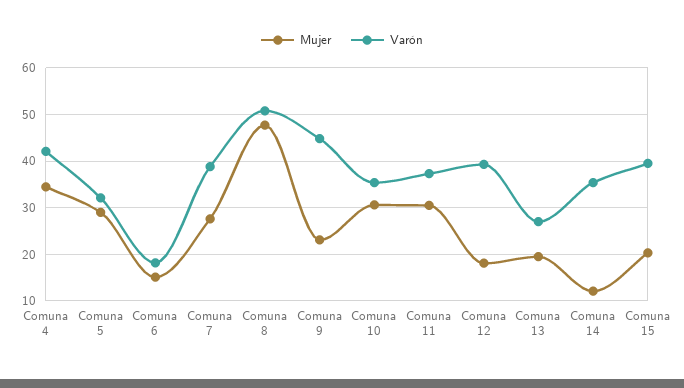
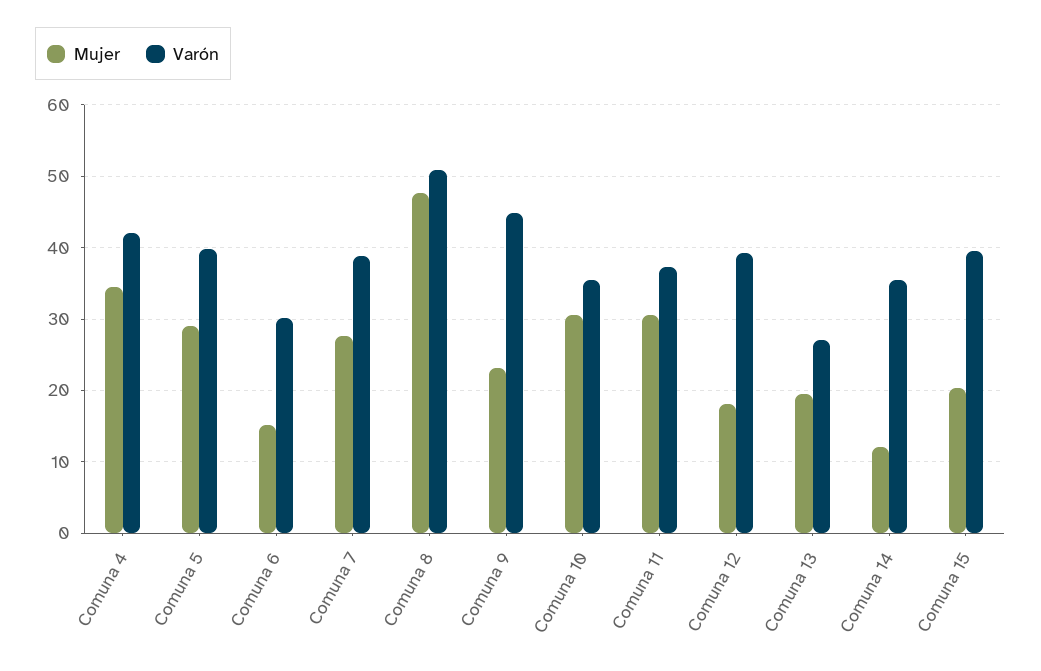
Varón, Comuna 5: 32 -> 40
Varón, Comuna 6: 18 -> 30

